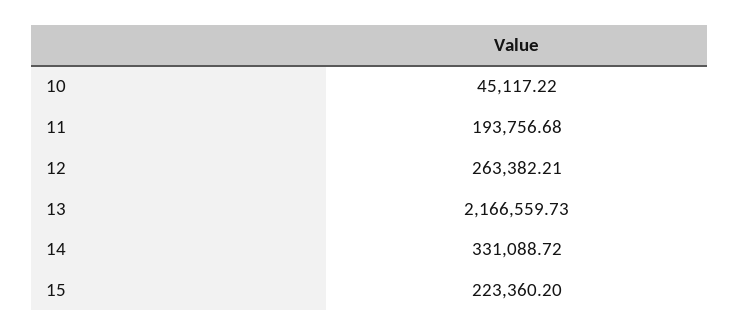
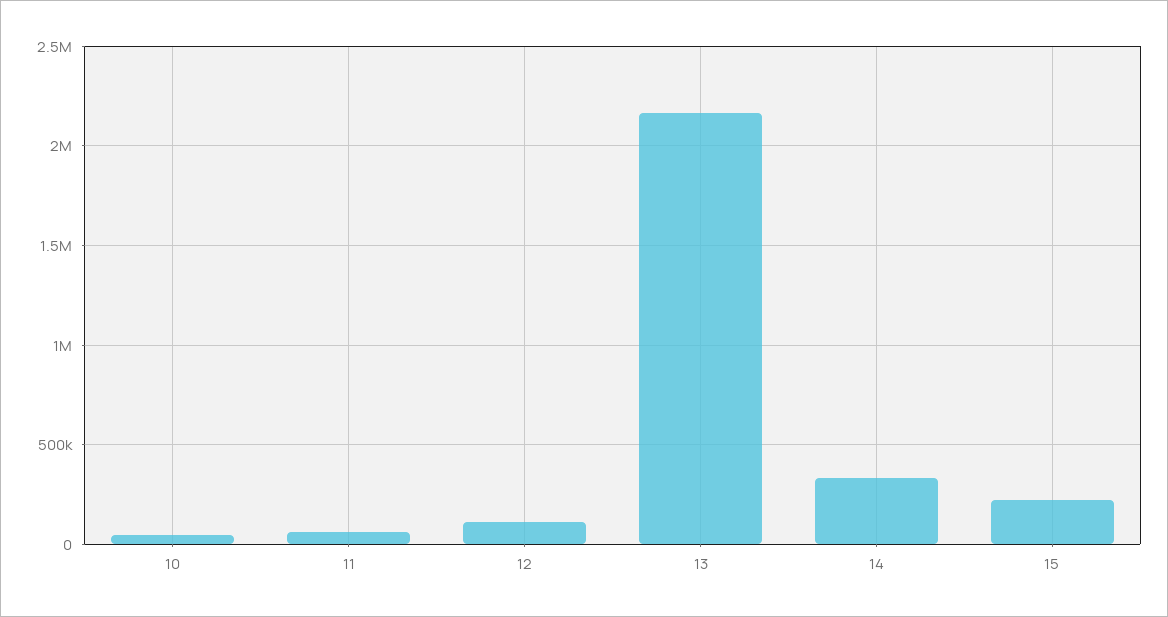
11: 193756.68 -> 50000
12: 263382.21 -> 100000

